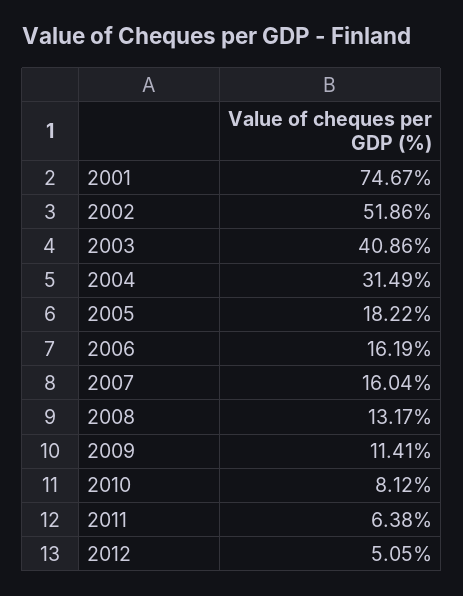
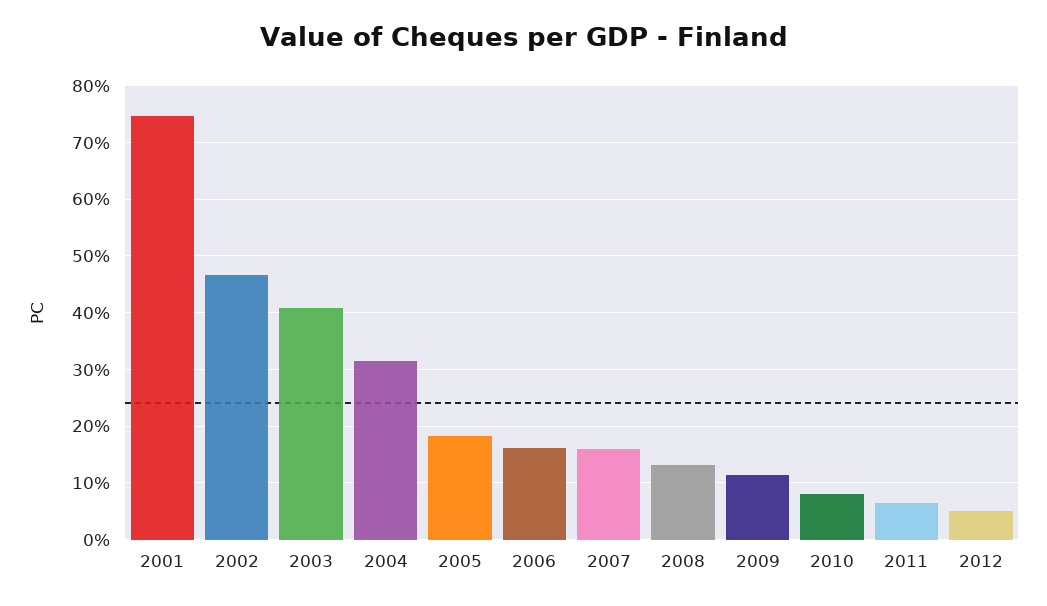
2002: 51.86 -> 46

